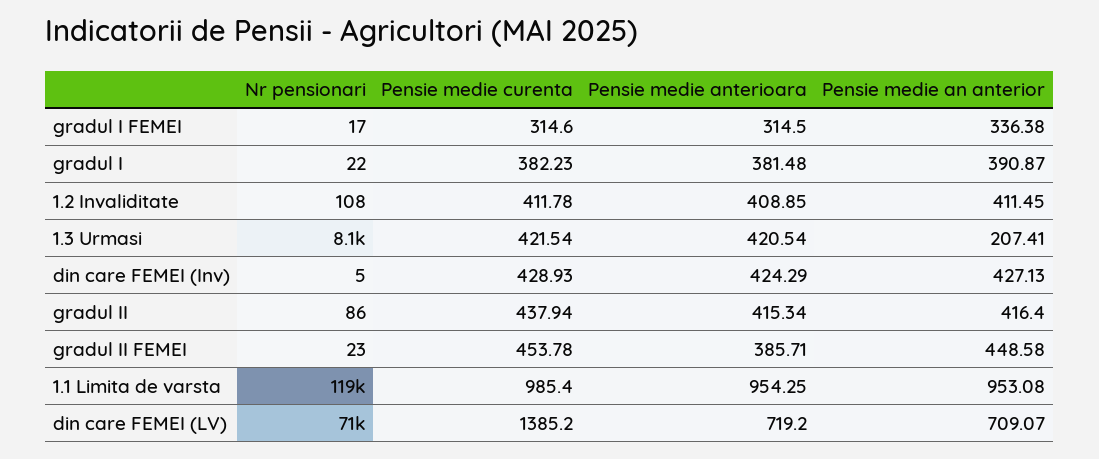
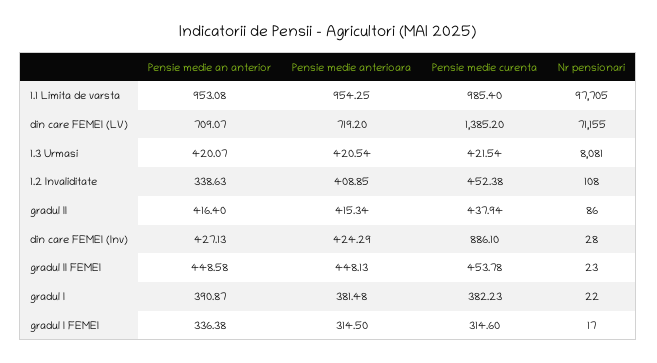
Pensie medie curenta, 1.2 Invaliditate: 411.78 -> 452.38
Pensie medie an anterior, 1.2 Invaliditate: 411.45 -> 338.63
Pensie medie an anterior, 1.3 Urmasi: 207.41 -> 420.07
Nr pensionari, din care FEMEI (Inv): 5 -> 28
Pensie medie curenta, din care FEMEI (Inv): 428.93 -> 886.1
Pensie medie anterioara, gradul II FEMEI: 385.71 -> 448.13
Nr pensionari, 1.1 Limita de varsta: 119000 -> 97705

